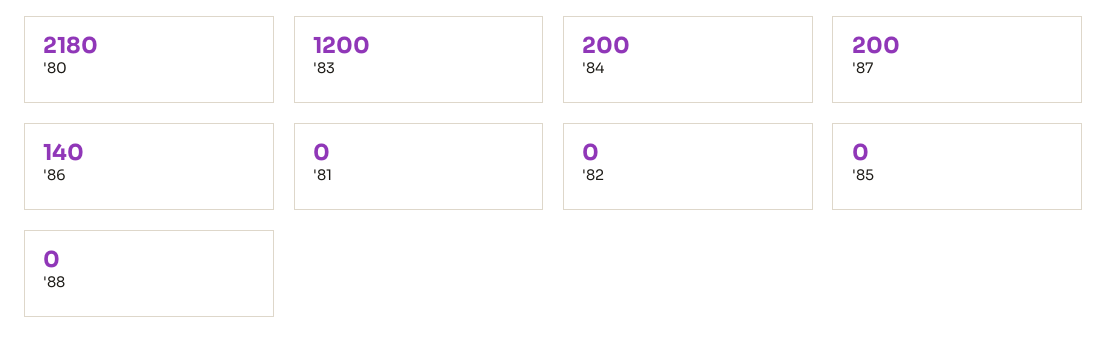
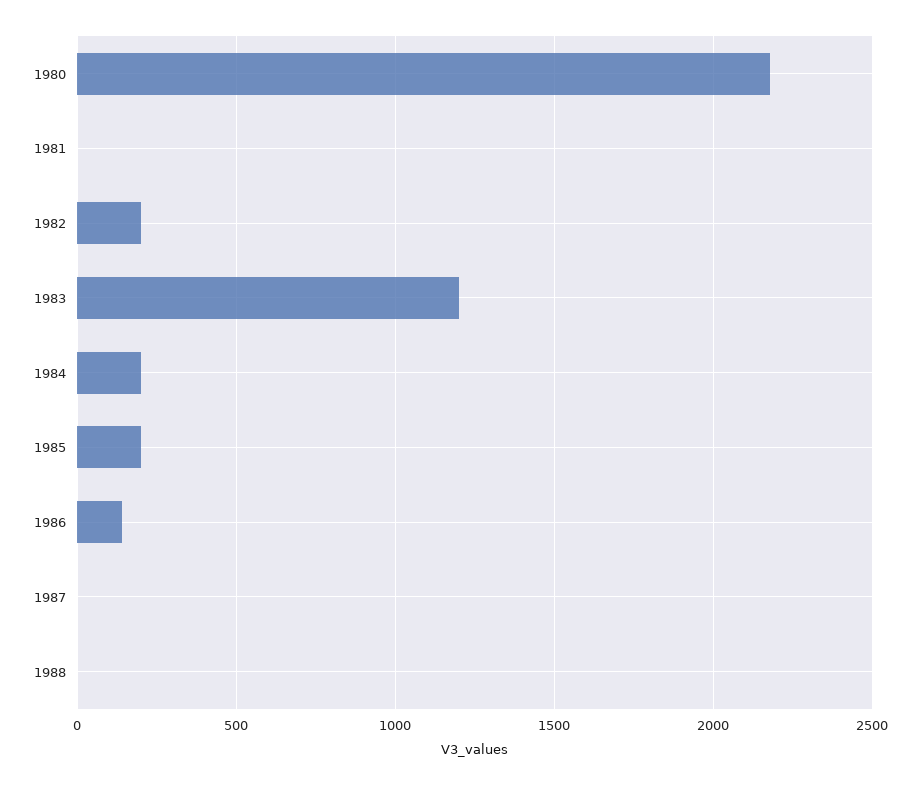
'87: 200 -> 0
'82: 0 -> 200
'85: 0 -> 200

